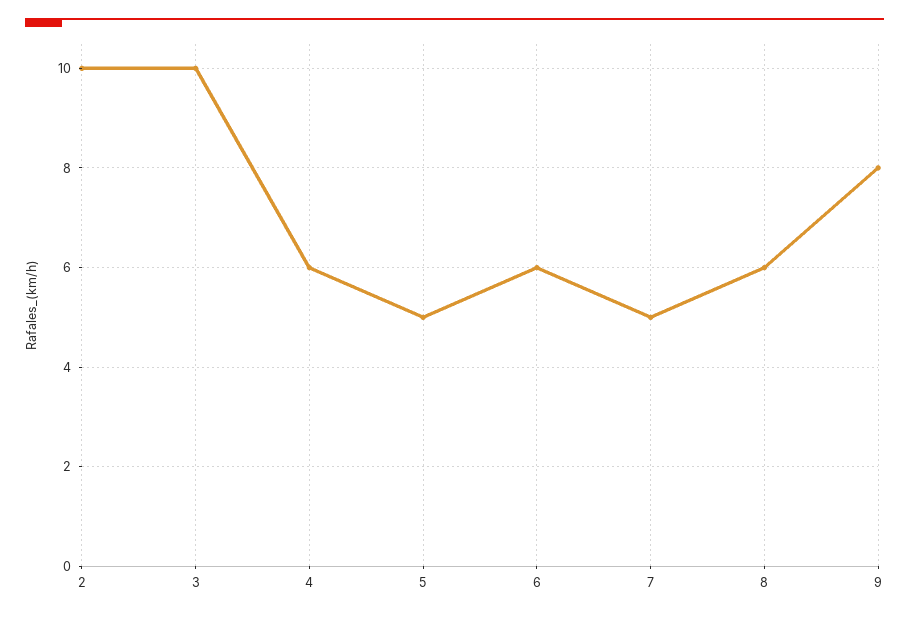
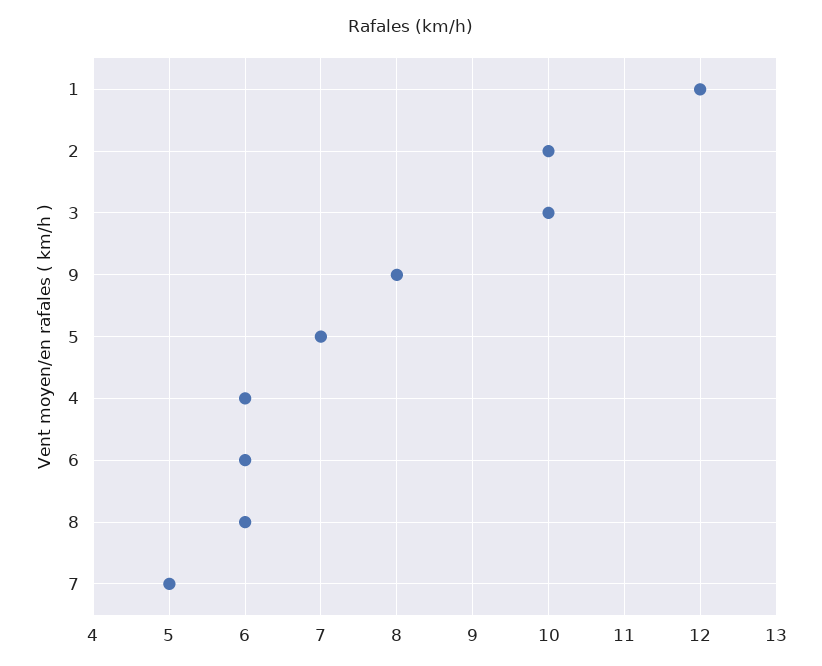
5: 5 -> 7
1: none -> 12

